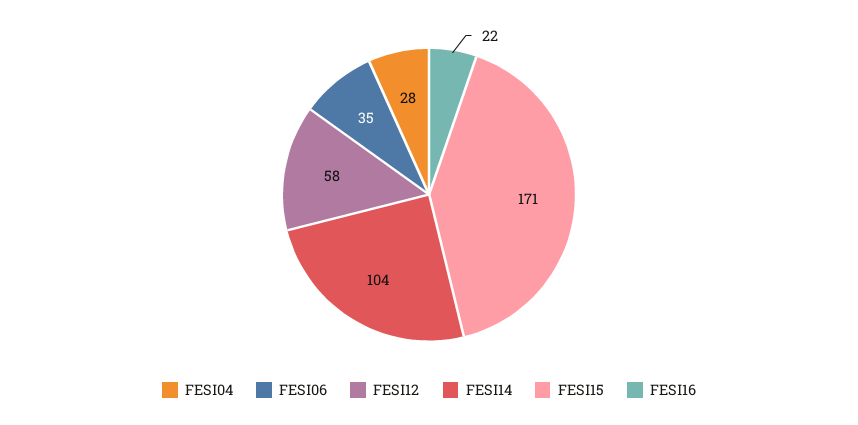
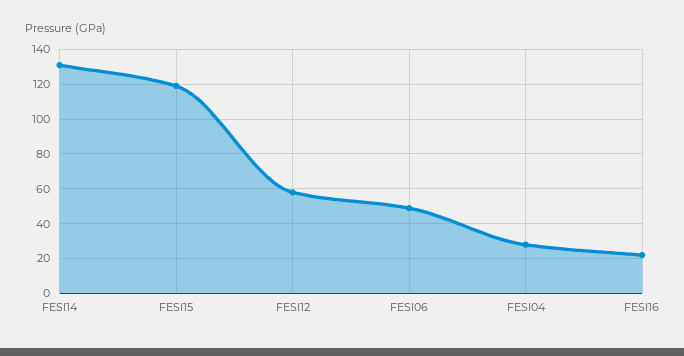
FESI06: 35 -> 50
FESI14: 104 -> 130
FESI15: 171 -> 120

